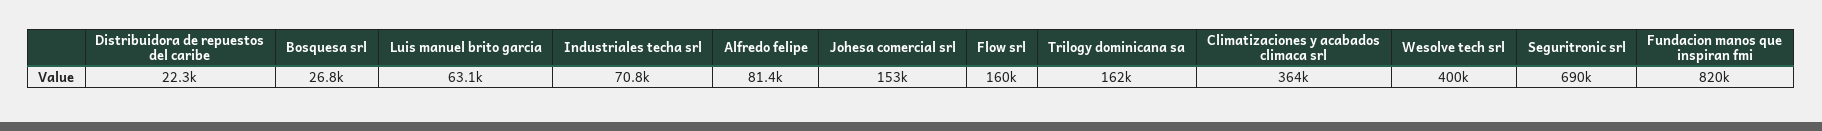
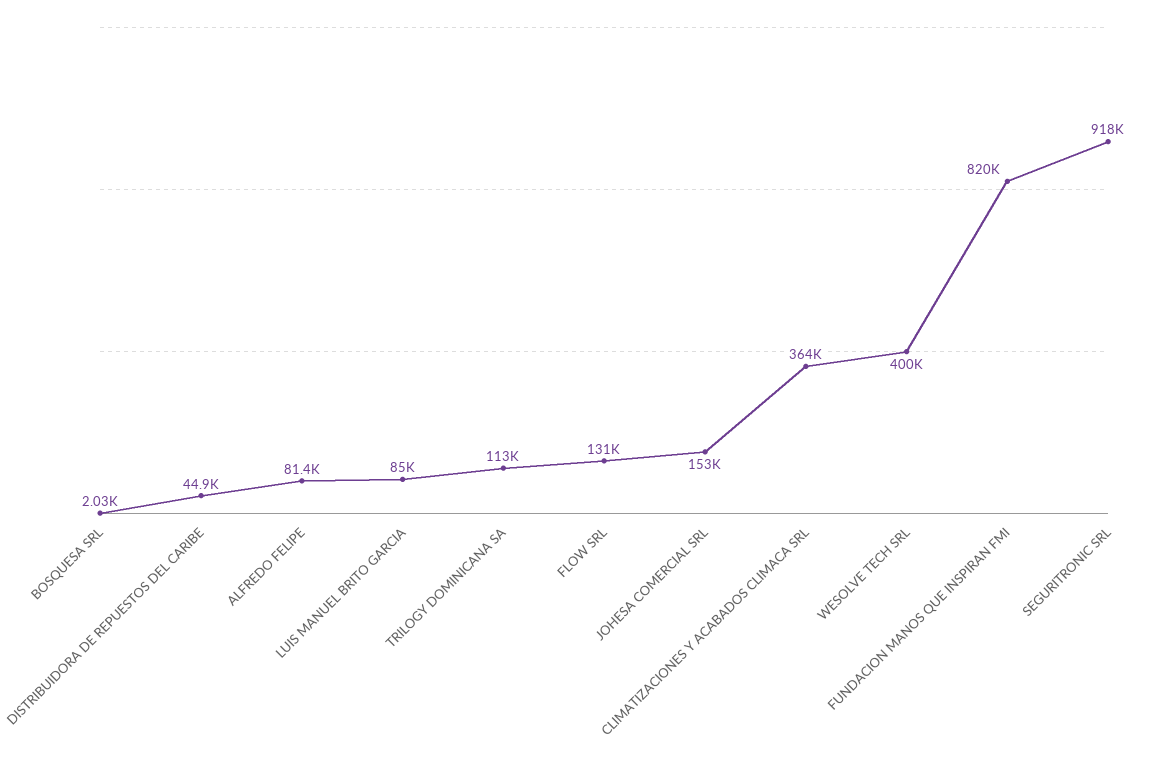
Distribuidora de repuestos del caribe: 22300 -> 44900
Bosquesa srl: 26800 -> 2030
Luis manuel brito garcia: 63100 -> 85000
Industriales techa srl: 70800 -> none
Flow srl: 160000 -> 131000
Trilogy dominicana sa: 162000 -> 113000
Seguritronic srl: 690000 -> 918000

